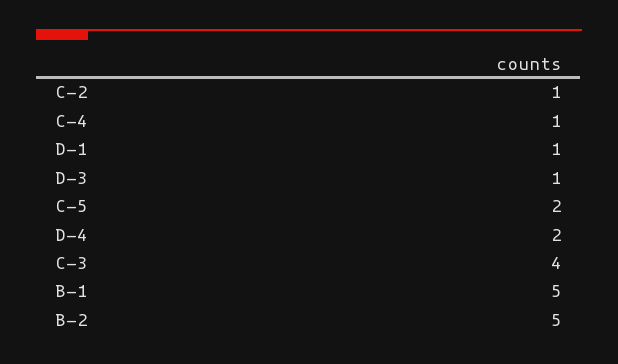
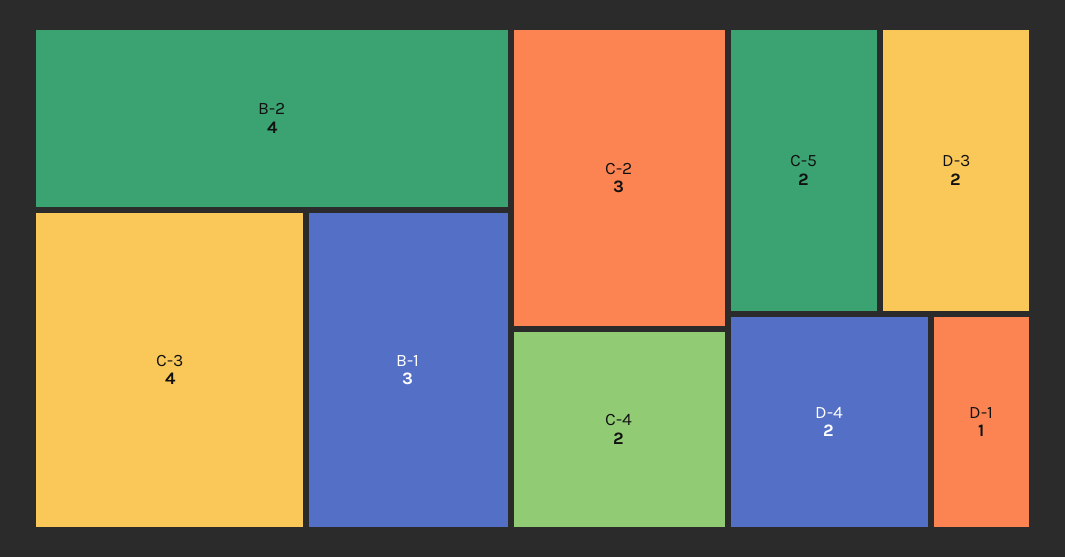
C-2: 1 -> 3
C-4: 1 -> 2
D-3: 1 -> 2
B-1: 5 -> 3
B-2: 5 -> 4

